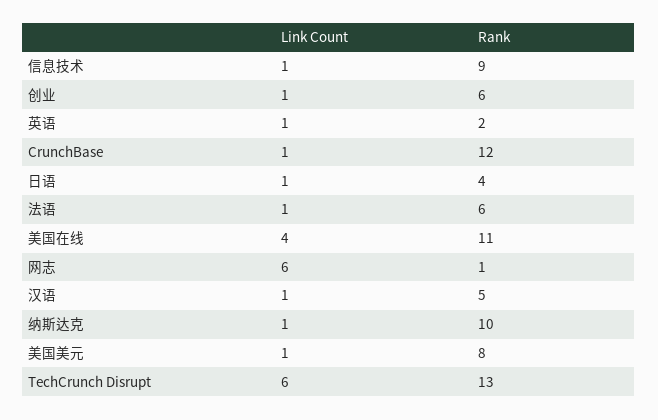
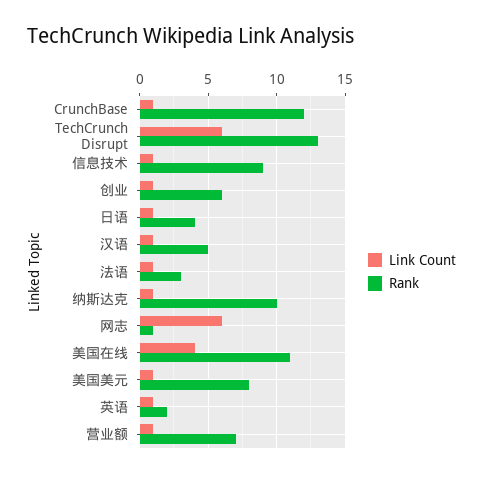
Rank, 法语: 6 -> 3
Link Count, 营业额: none -> 1
Rank, 营业额: none -> 7

